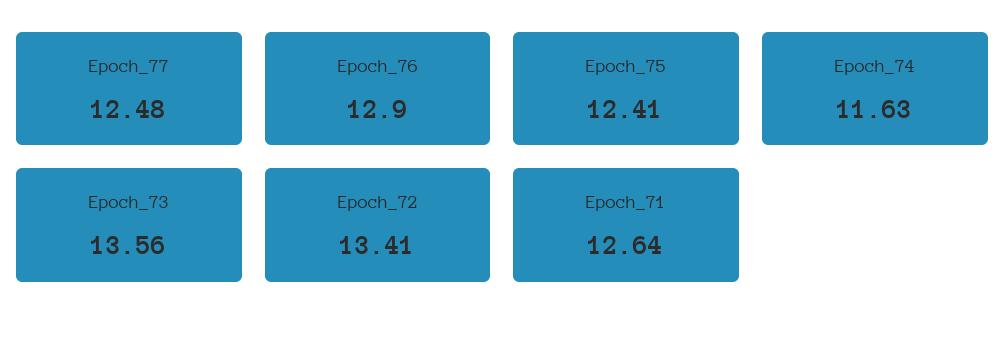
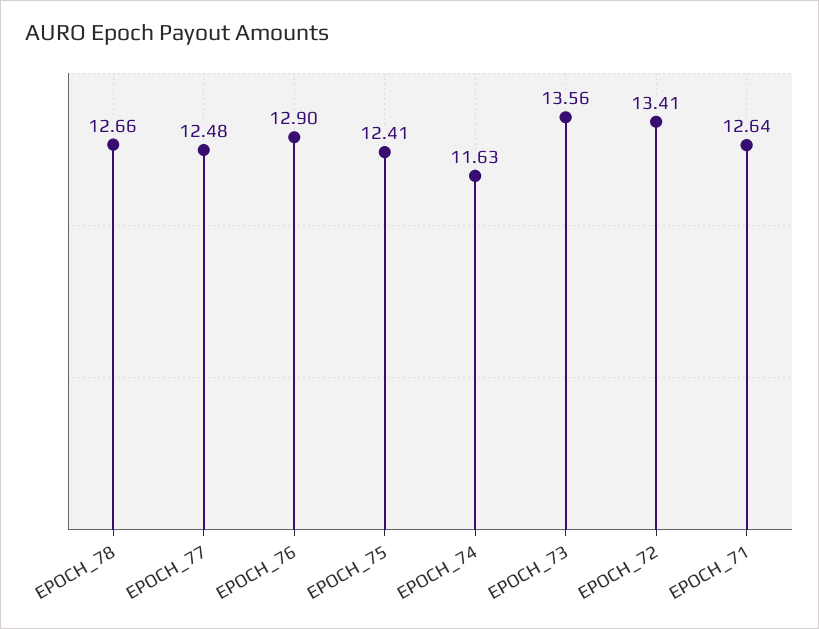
EPOCH_78: none -> 12.66

